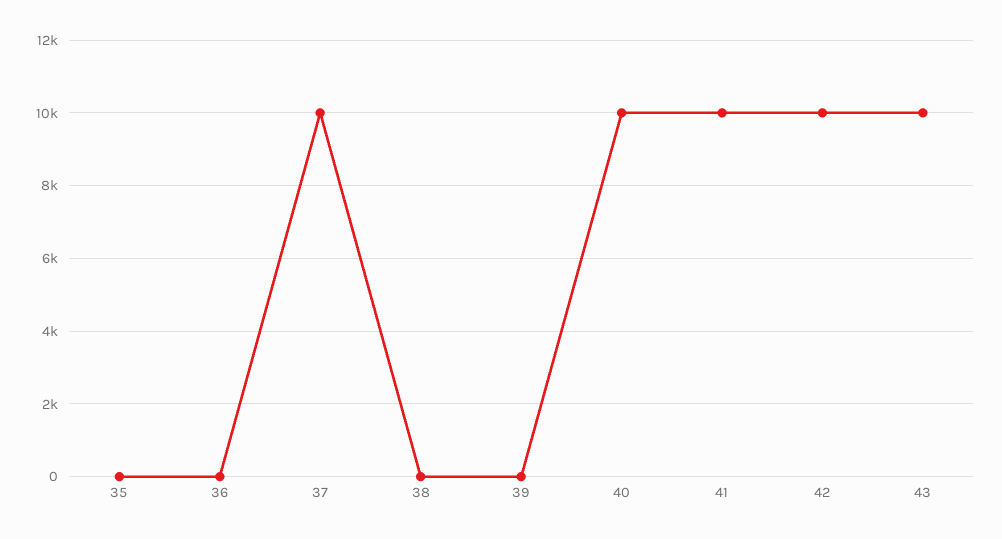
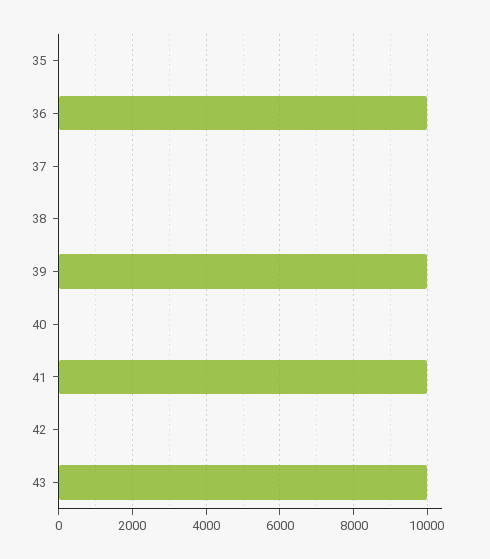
36: 0 -> 10000
37: 10000 -> 0
39: 0 -> 10000
40: 10000 -> 0
42: 10000 -> 0

